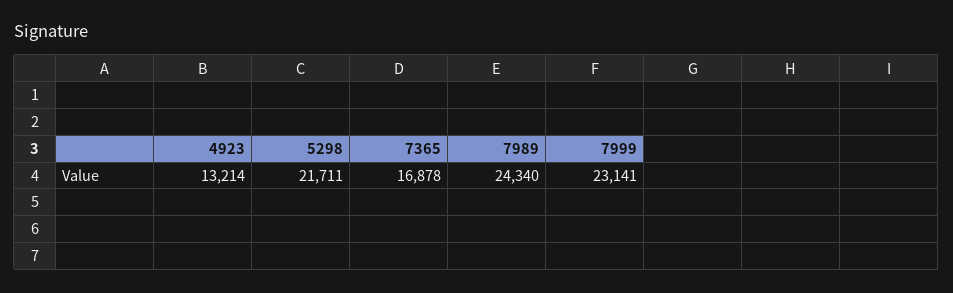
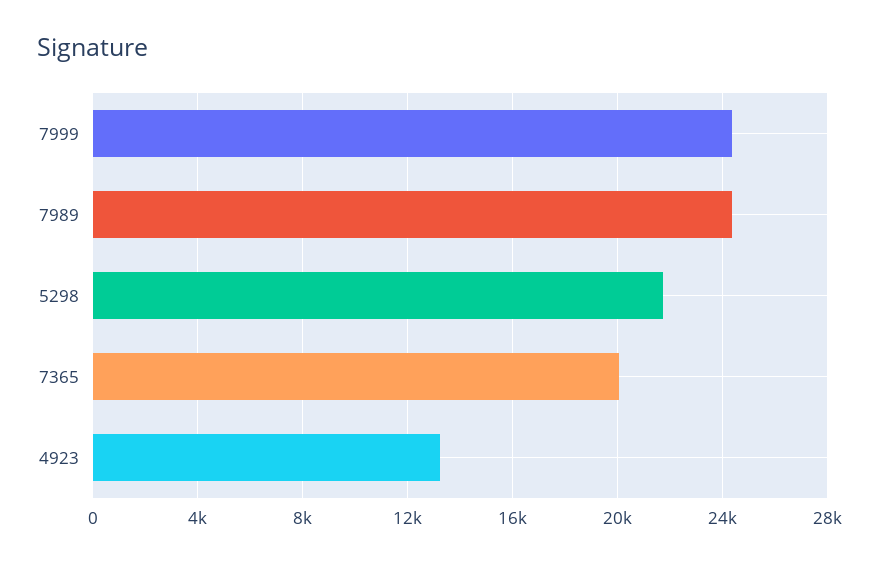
7365: 16878 -> 20000
7999: 23141 -> 24500

